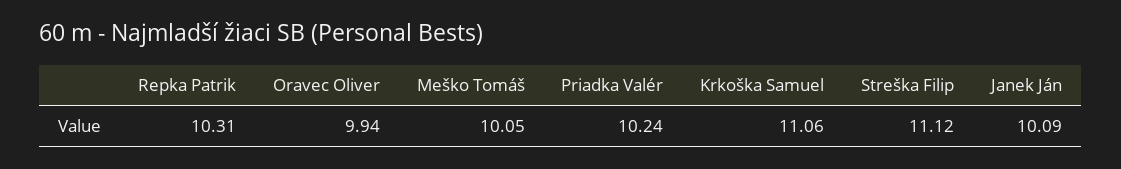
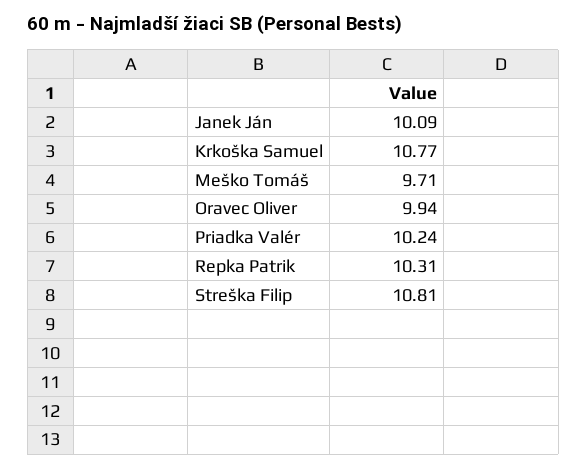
Meško Tomáš: 10.05 -> 9.71
Krkoška Samuel: 11.06 -> 10.77
Streška Filip: 11.12 -> 10.81

